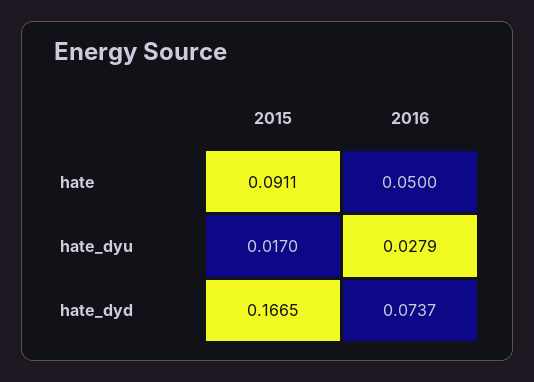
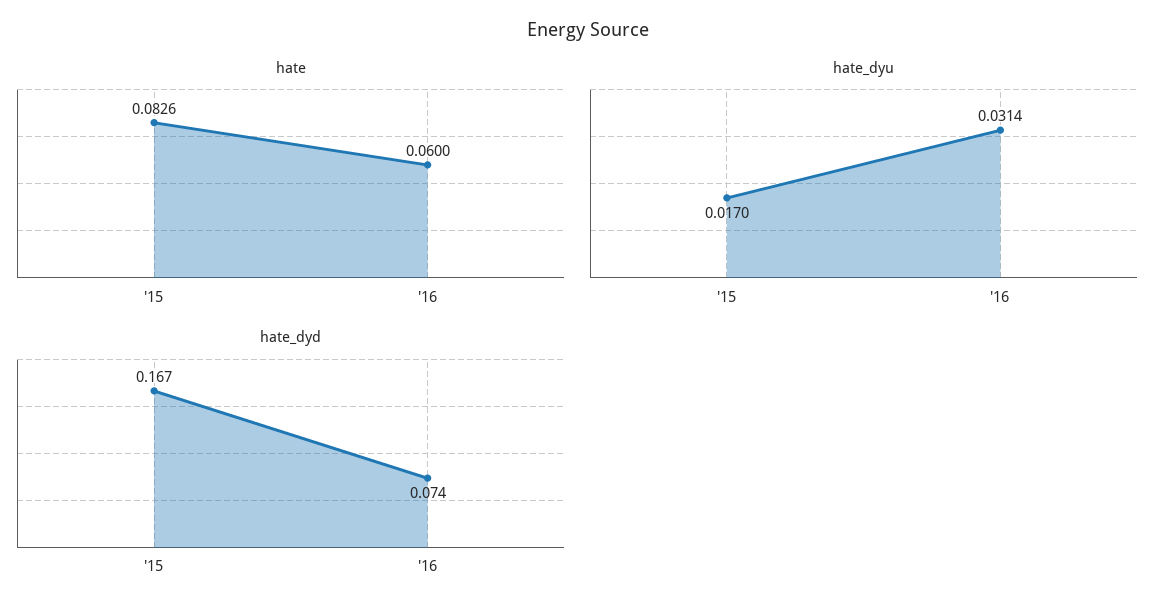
hate, 2015: 0.0911 -> 0.0826
hate, 2016: 0.05 -> 0.06
hate_dyu, 2016: 0.0279 -> 0.0314

